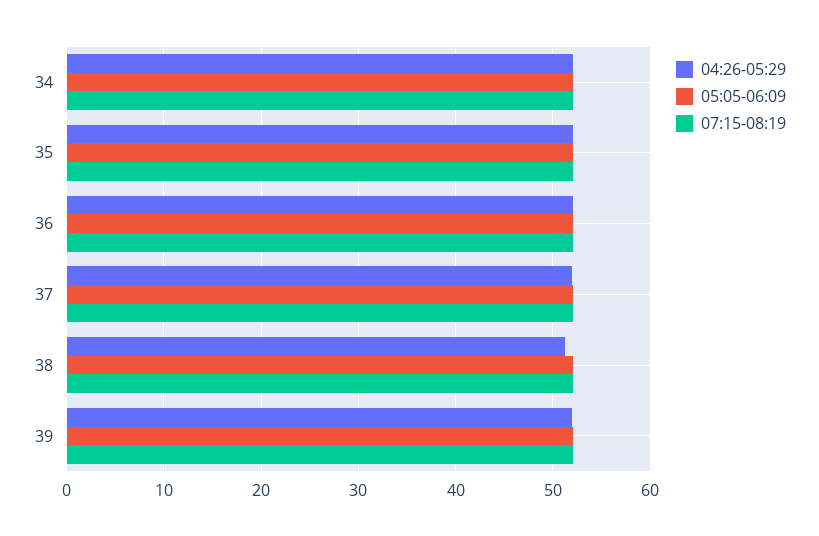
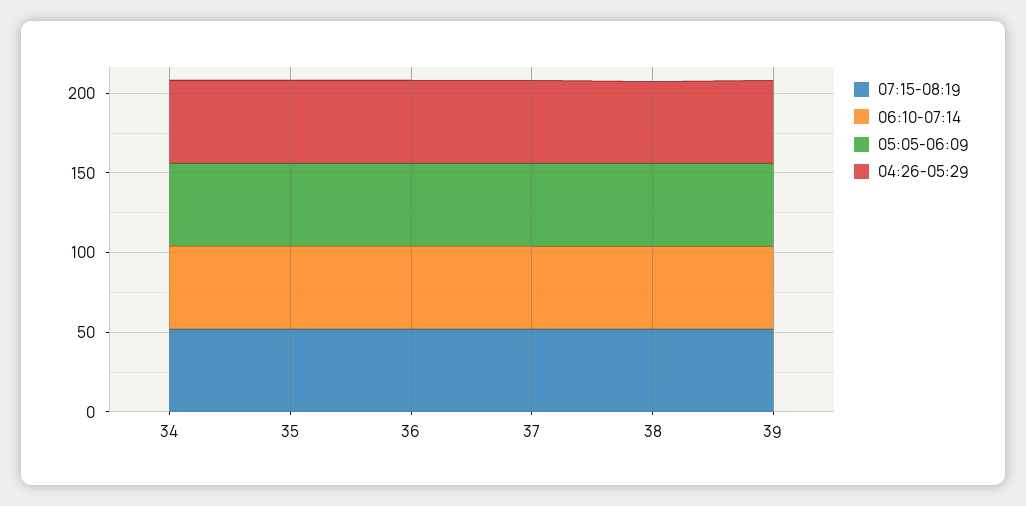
06:10-07:14, 34: none -> 50
06:10-07:14, 35: none -> 50
06:10-07:14, 36: none -> 50
06:10-07:14, 37: none -> 50
06:10-07:14, 38: none -> 50
06:10-07:14, 39: none -> 50

